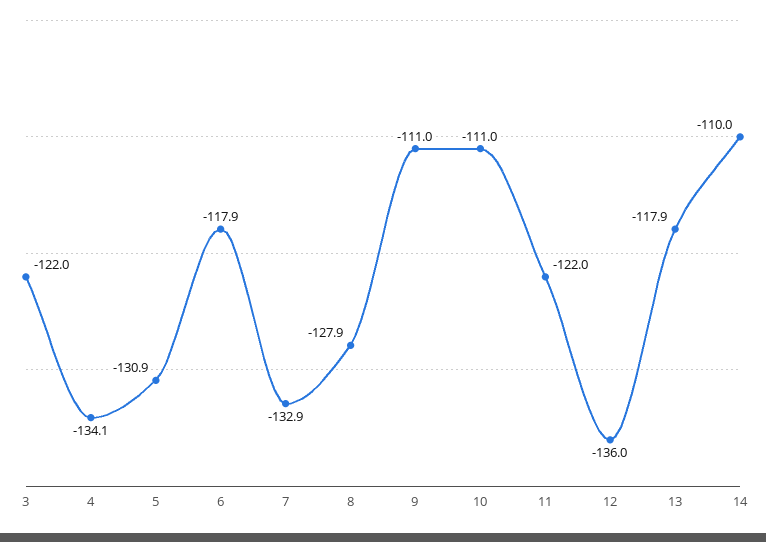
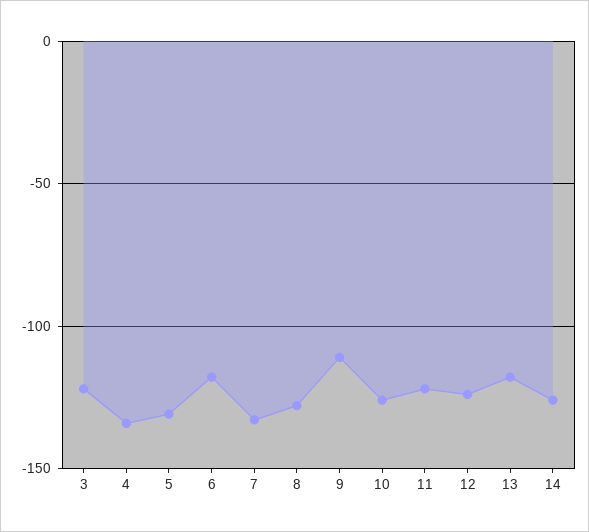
10: -111 -> -125
12: -136 -> -125
14: -110 -> -125

